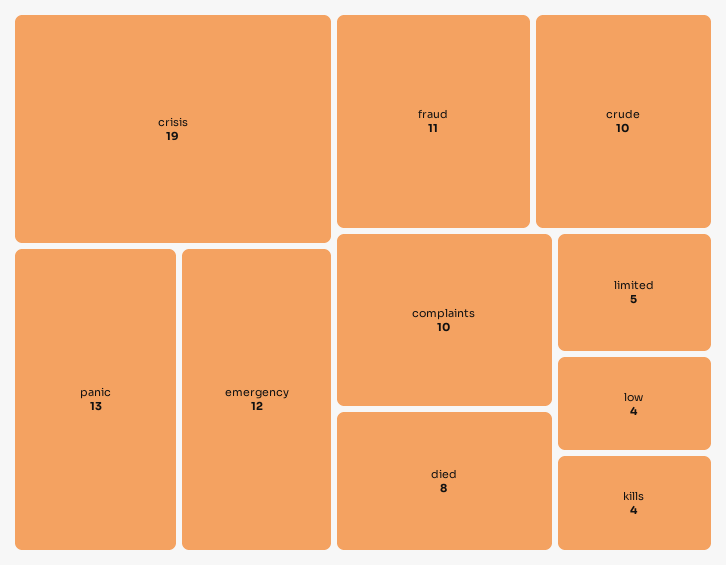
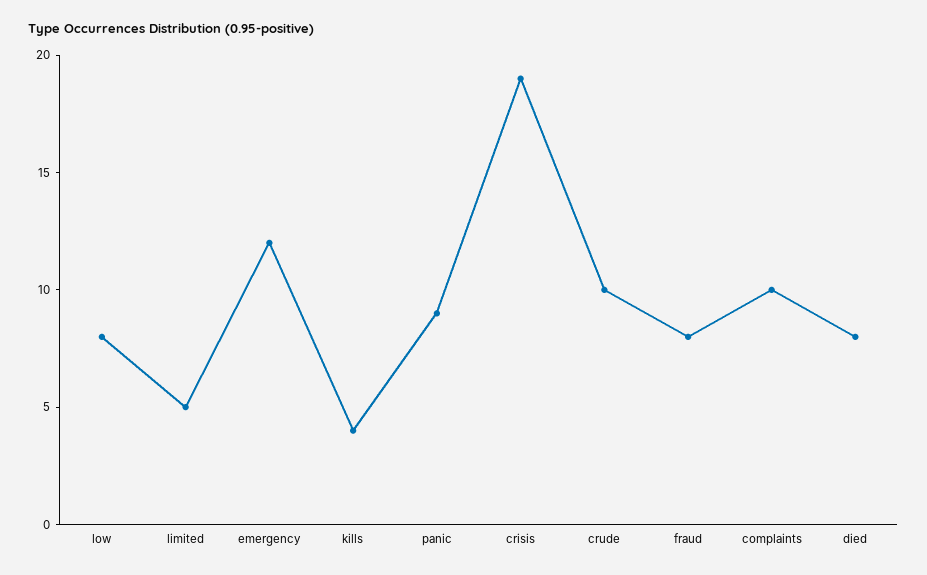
panic: 13 -> 9
fraud: 11 -> 8
low: 4 -> 8

